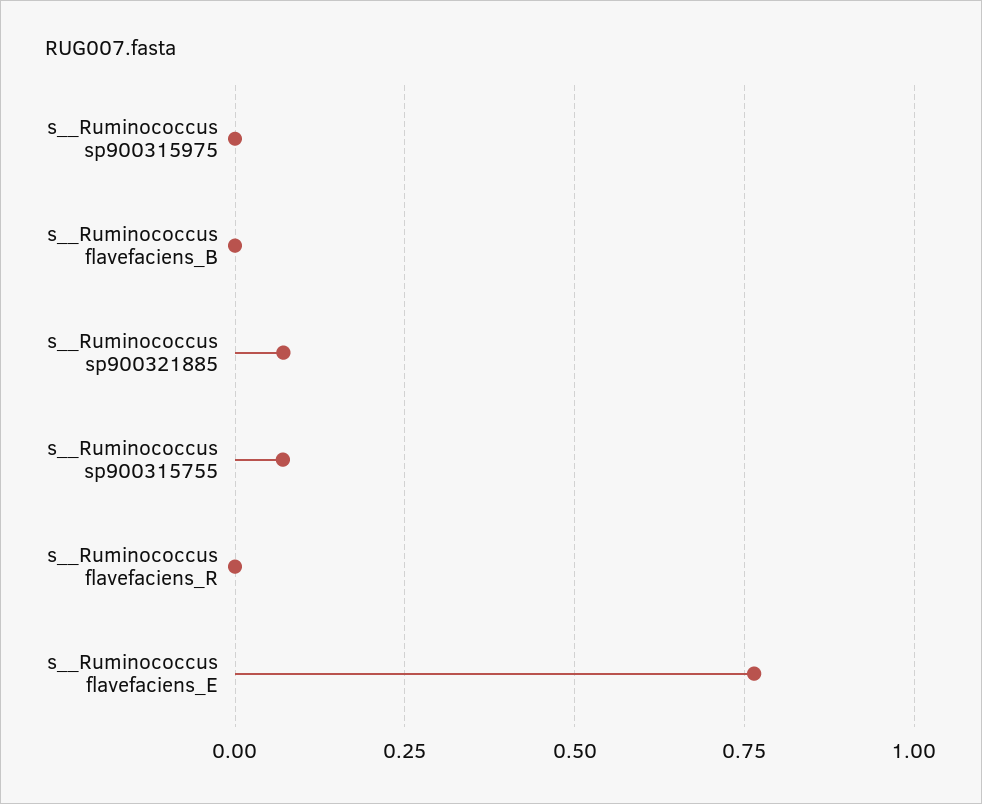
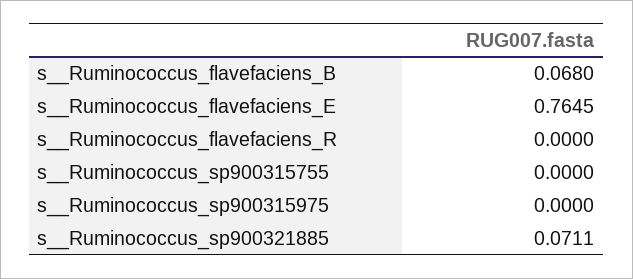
s__Ruminococcus flavefaciens_B: 0 -> 0.068
s__Ruminococcus sp900315755: 0.075 -> 0

